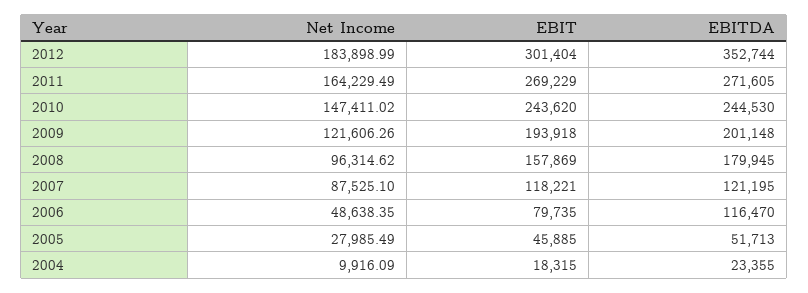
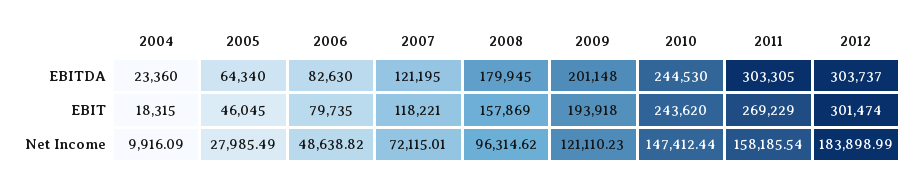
EBIT, 2012: 301404 -> 301474
EBITDA, 2012: 352744 -> 303737
Net Income, 2011: 164229.49 -> 158185.54
EBITDA, 2011: 271605 -> 303305
Net Income, 2010: 147411.02 -> 147412.44
Net Income, 2009: 121606.26 -> 121110.23
Net Income, 2007: 87525.1 -> 72115.01
Net Income, 2006: 48638.35 -> 48638.82
EBITDA, 2006: 116470 -> 82630
EBIT, 2005: 45885 -> 46045
EBITDA, 2005: 51713 -> 64340
EBITDA, 2004: 23355 -> 23360

